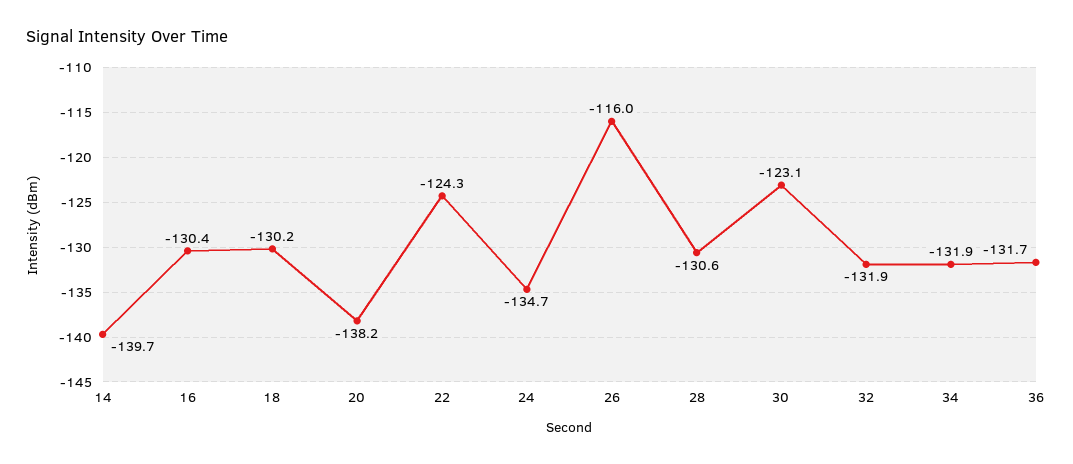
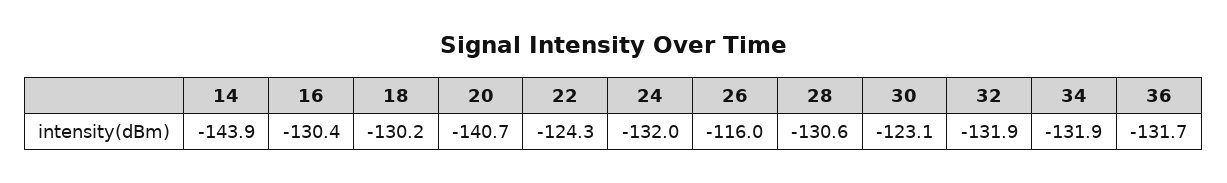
14: -139.7 -> -143.9
20: -138.2 -> -140.7
24: -134.7 -> -132

